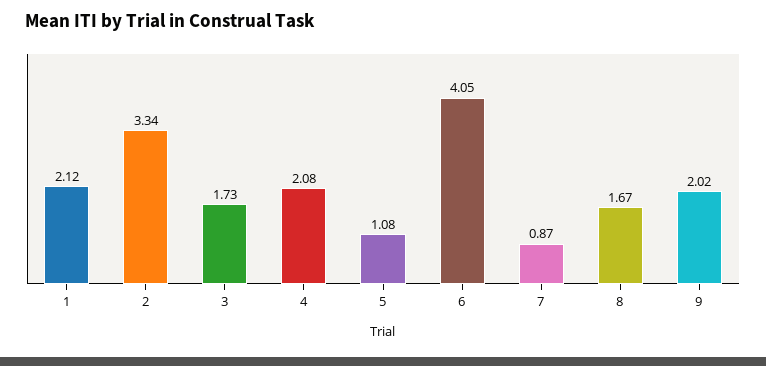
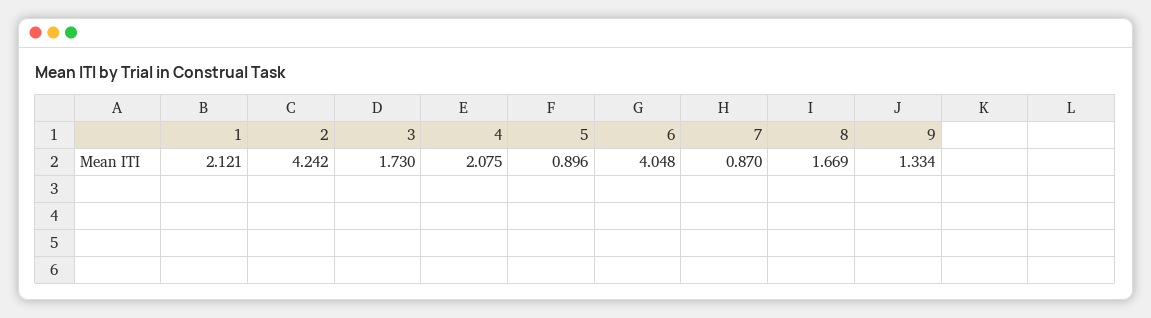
2: 3.34 -> 4.242
5: 1.08 -> 0.896
9: 2.02 -> 1.334

